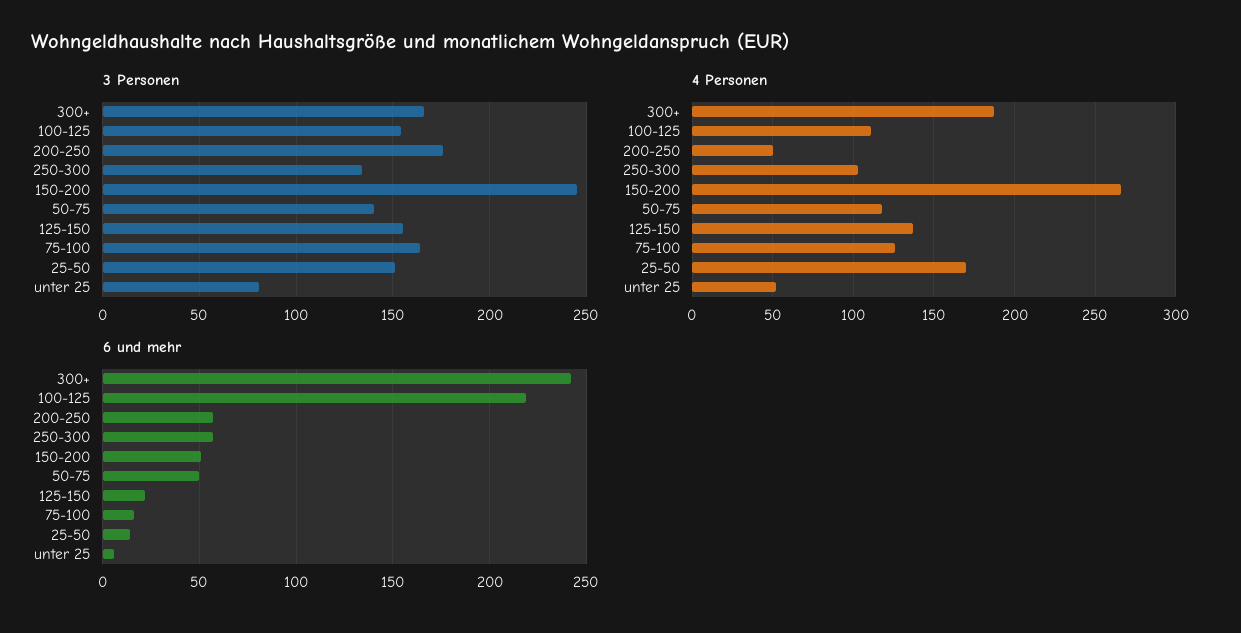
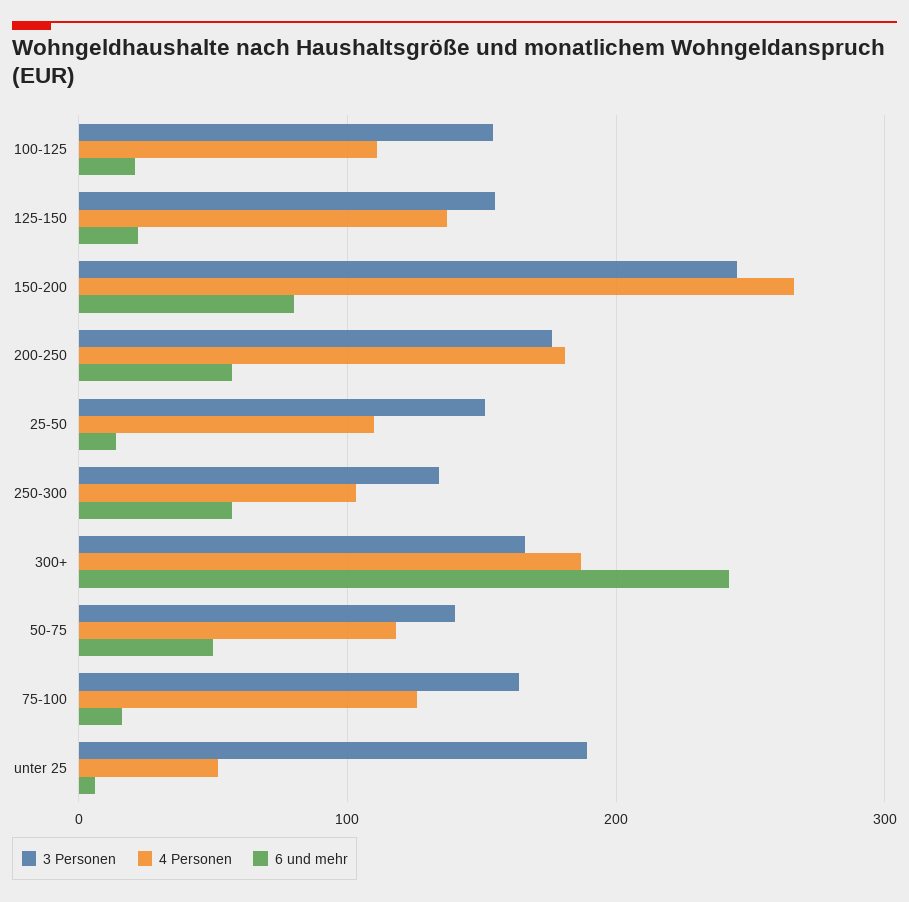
3 Personen, unter 25: 80 -> 190
4 Personen, 200-250: 50 -> 180
4 Personen, 25-50: 170 -> 110
6 und mehr, 100-125: 220 -> 20
6 und mehr, 150-200: 50 -> 80

